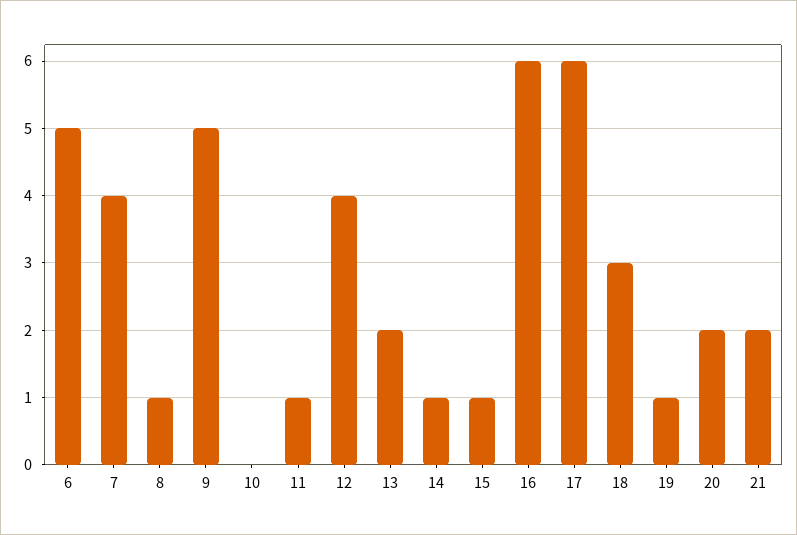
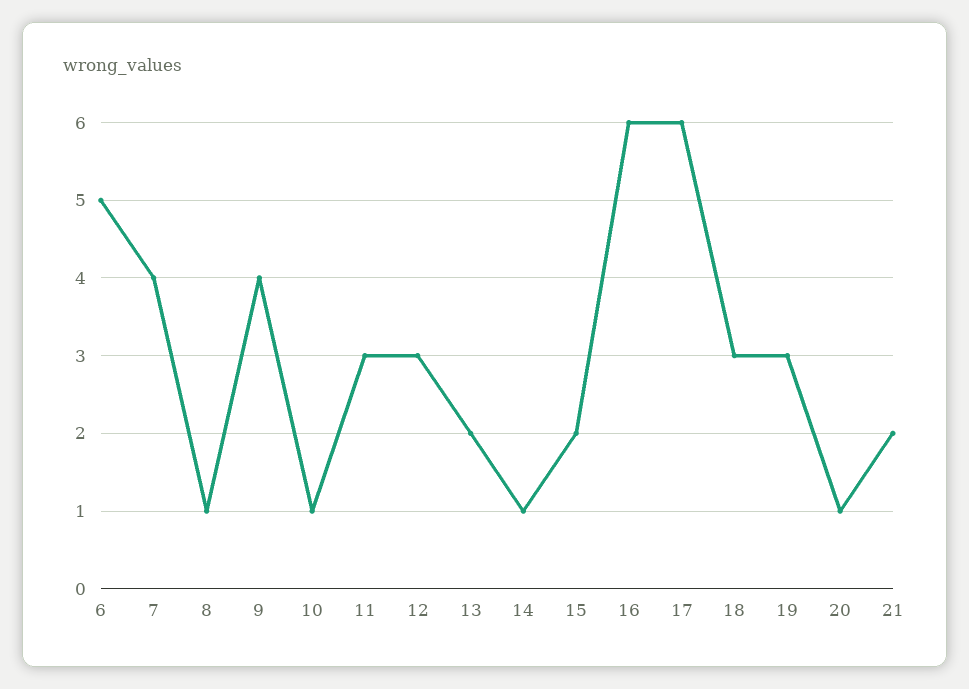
9: 5 -> 4
10: 0 -> 1
11: 1 -> 3
12: 4 -> 3
15: 1 -> 2
19: 1 -> 3
20: 2 -> 1

